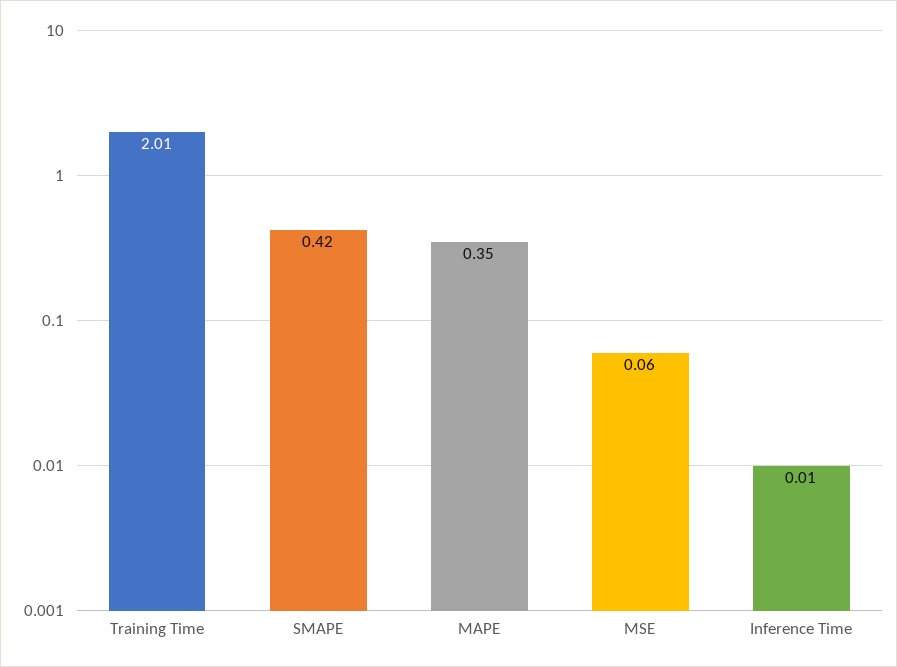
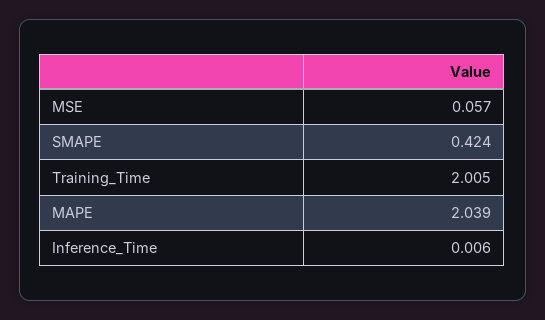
MAPE: 0.35 -> 2.039

